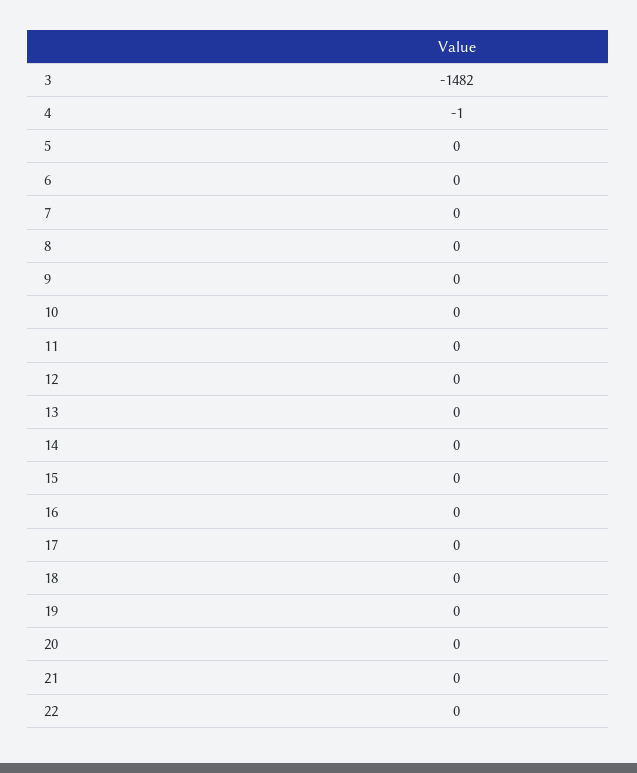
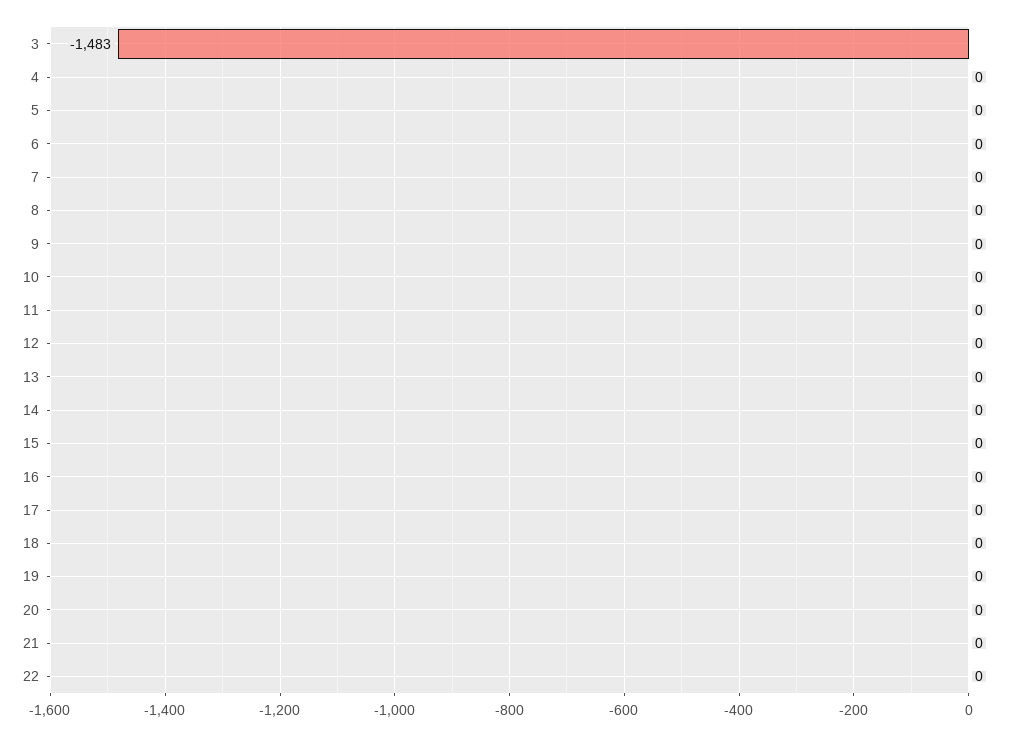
3: -1482 -> -1483
4: -1 -> 0

